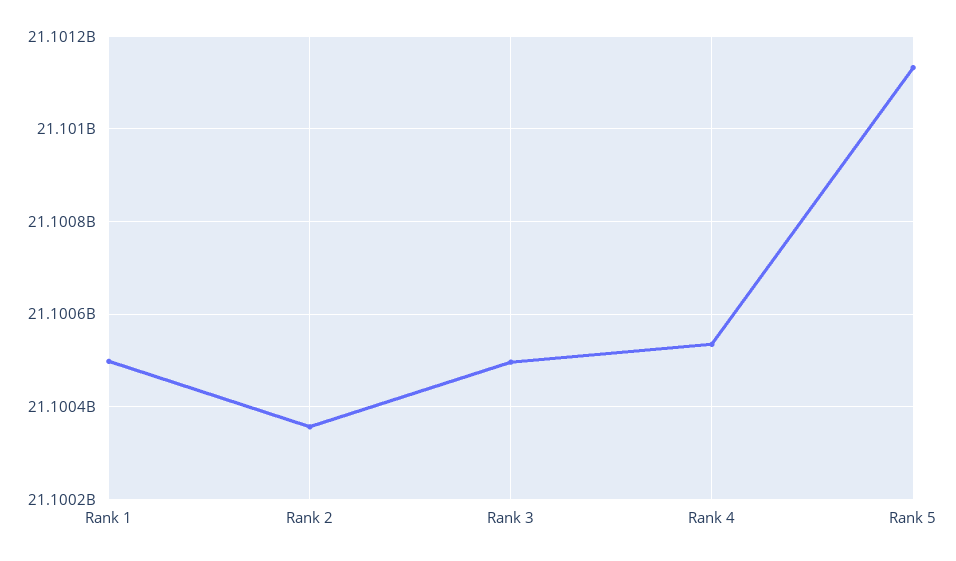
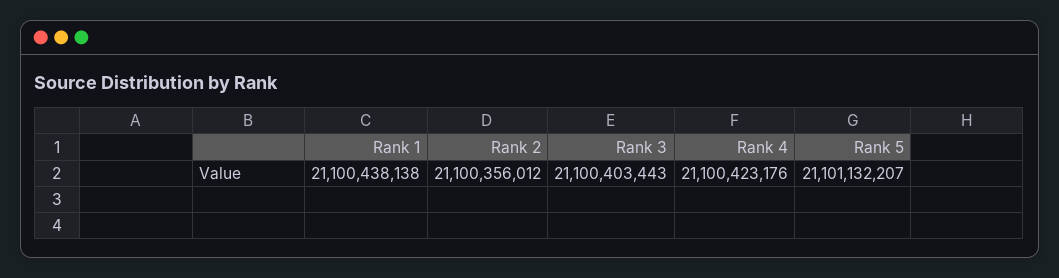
Rank 1: 21100500000 -> 21100438138
Rank 3: 21100500000 -> 21100403443
Rank 4: 21100540000 -> 21100423176

